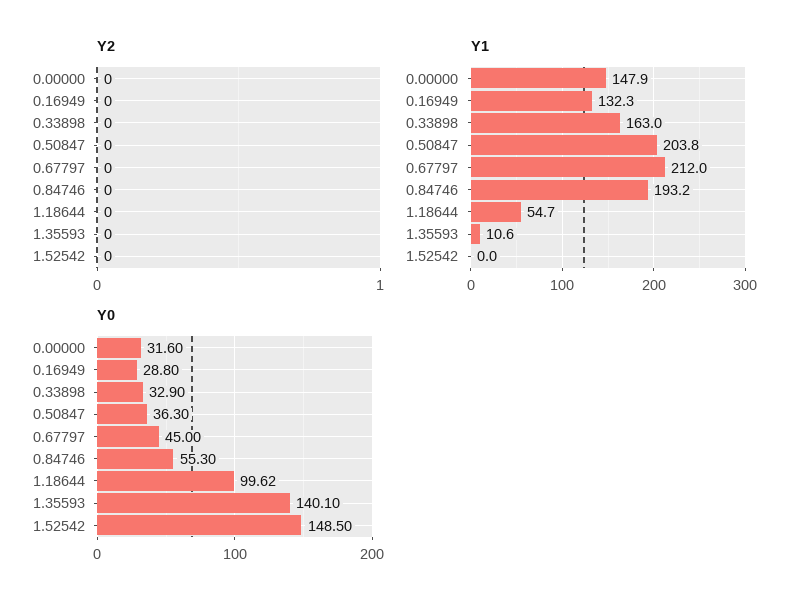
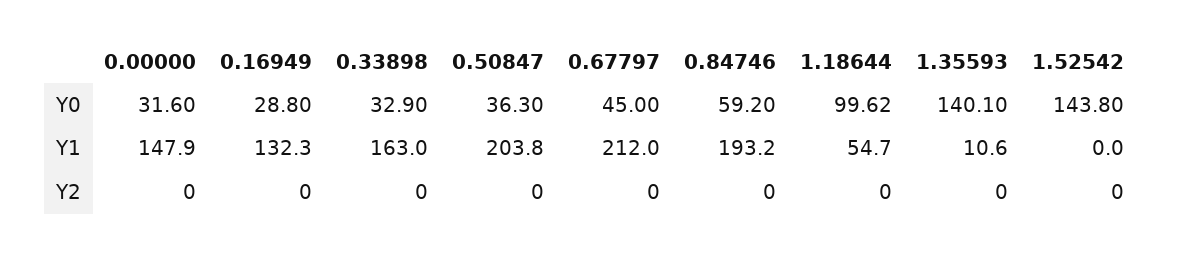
Y0, 0.84746: 55.3 -> 59.2
Y0, 1.52542: 148.5 -> 143.8

